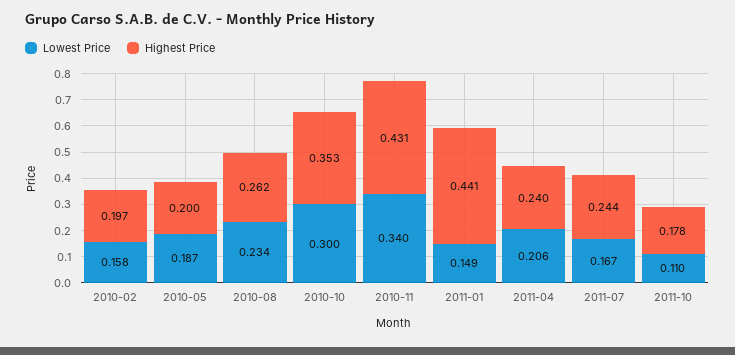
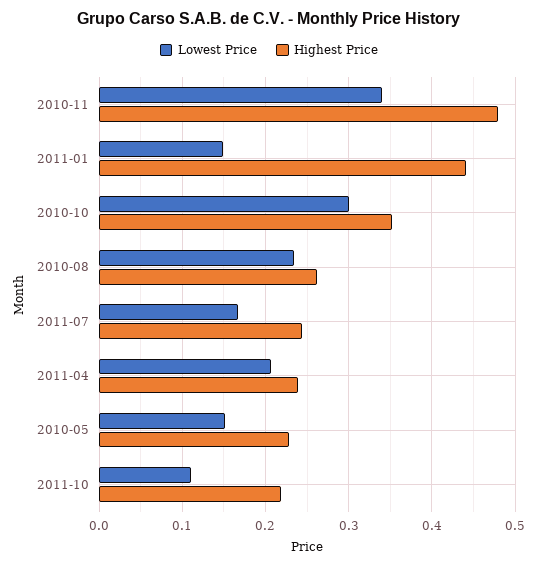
Lowest Price, 2010-02: 0.158 -> none
Highest Price, 2010-02: 0.197 -> none
Lowest Price, 2010-05: 0.187 -> 0.15
Highest Price, 2010-05: 0.2 -> 0.23
Highest Price, 2010-11: 0.431 -> 0.48
Highest Price, 2011-10: 0.178 -> 0.22

